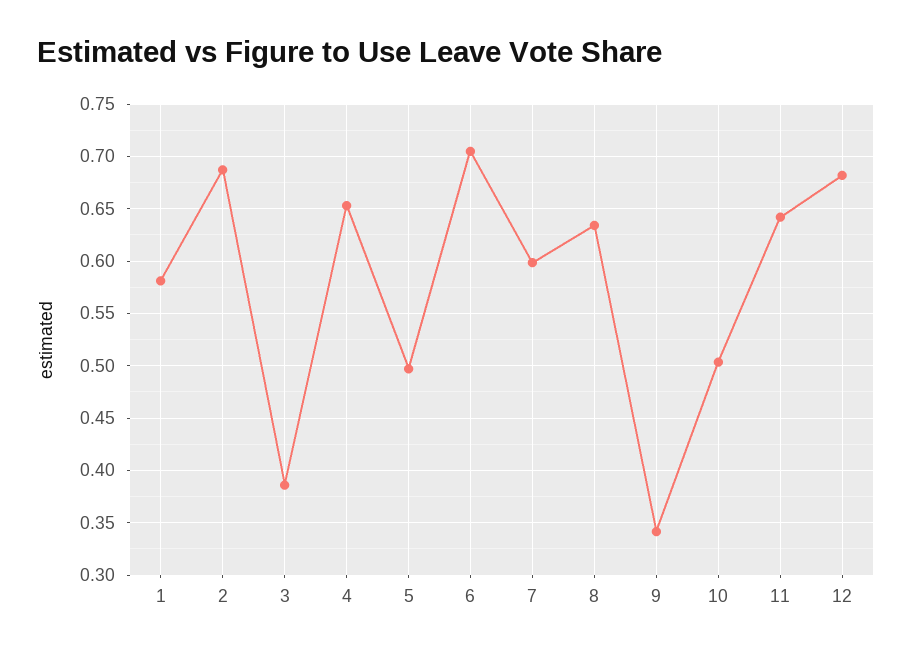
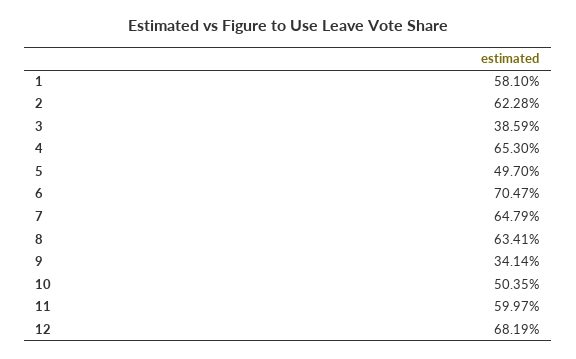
2: 0.69 -> 0.6228
7: 0.6 -> 0.6479
11: 0.64 -> 0.5997

